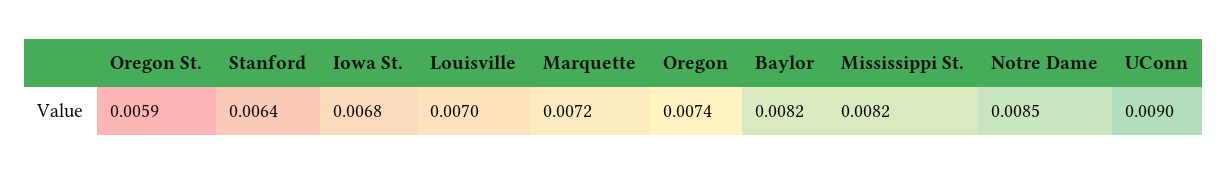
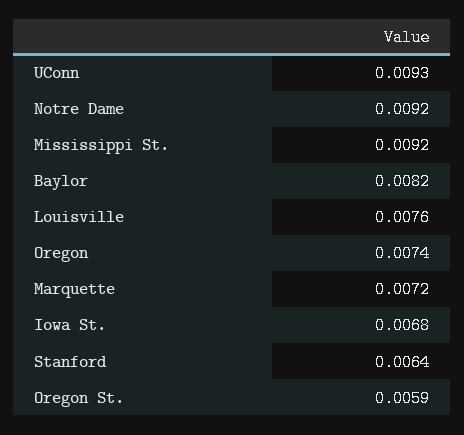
Louisville: 0.007 -> 0.0076
Mississippi St.: 0.0082 -> 0.0092
Notre Dame: 0.0085 -> 0.0092
UConn: 0.009 -> 0.0093

